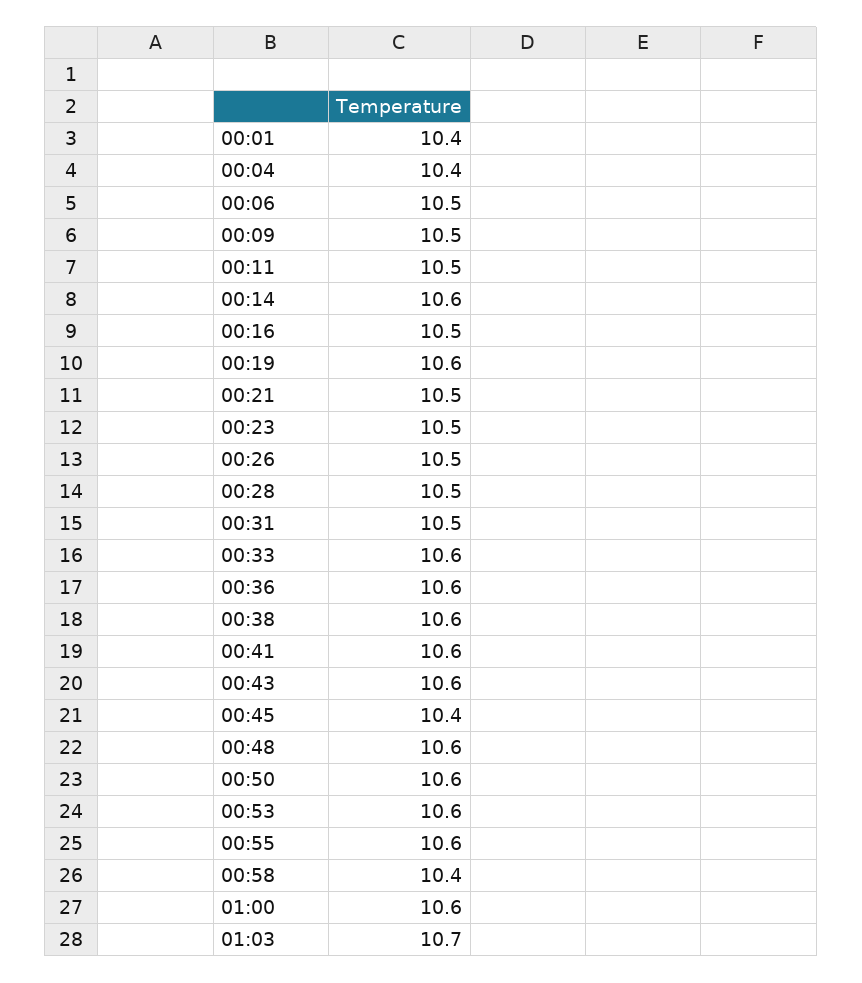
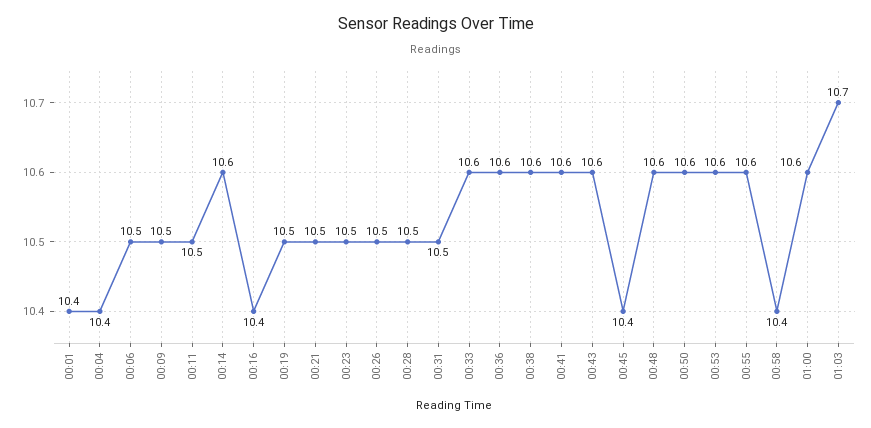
00:16: 10.5 -> 10.4
00:19: 10.6 -> 10.5

